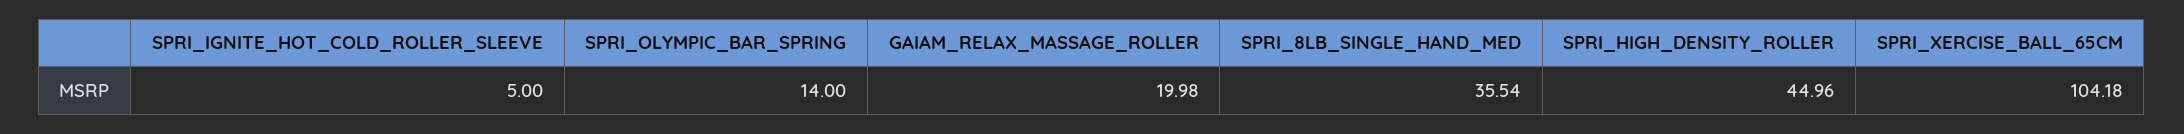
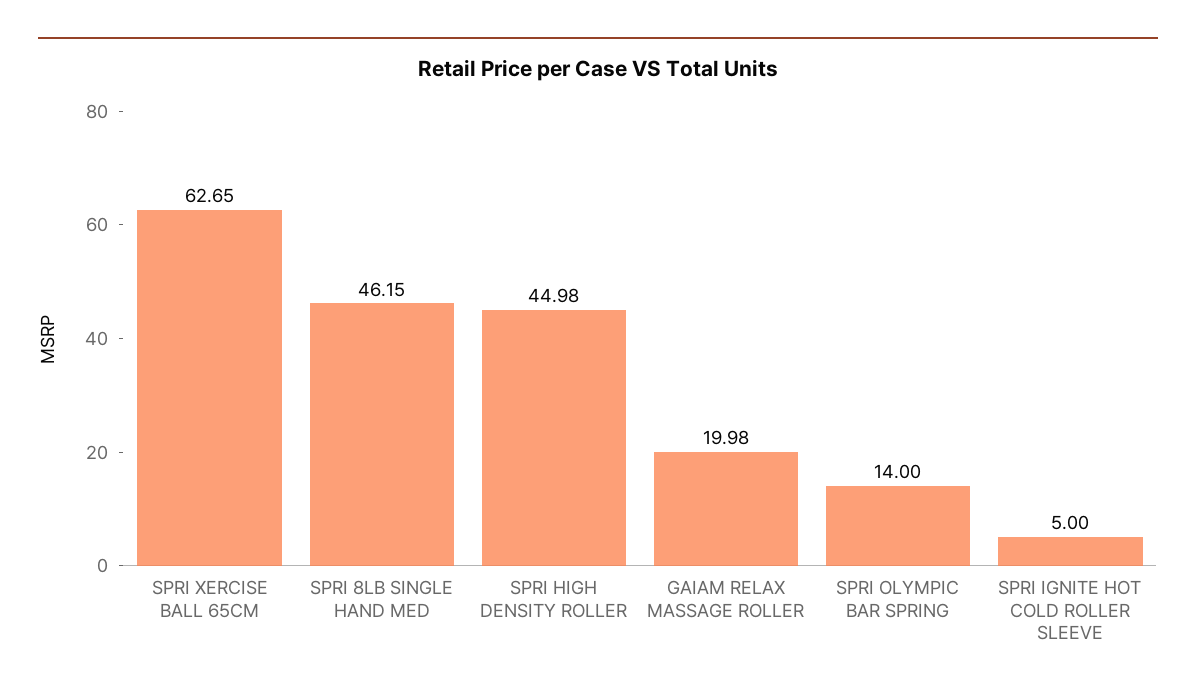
SPRI_8LB_SINGLE_HAND_MED: 35.54 -> 46.15
SPRI_HIGH_DENSITY_ROLLER: 44.96 -> 44.98
SPRI_XERCISE_BALL_65CM: 104.18 -> 62.65

